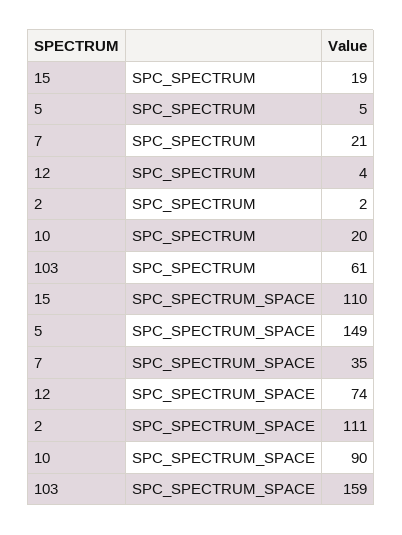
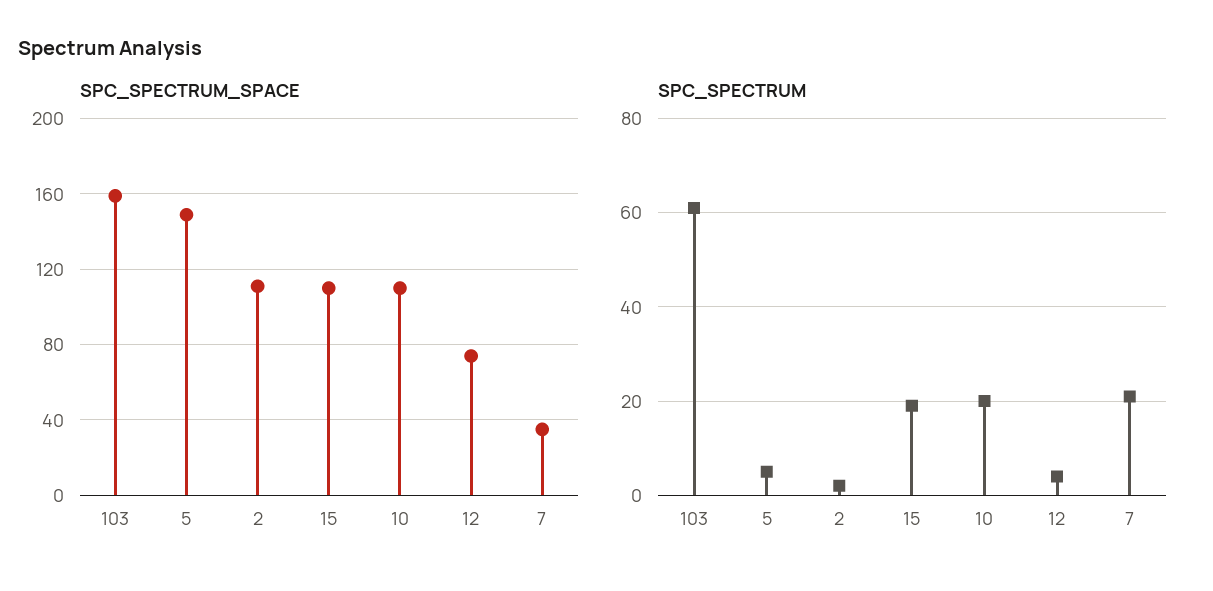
SPC_SPECTRUM_SPACE, 10: 90 -> 110

